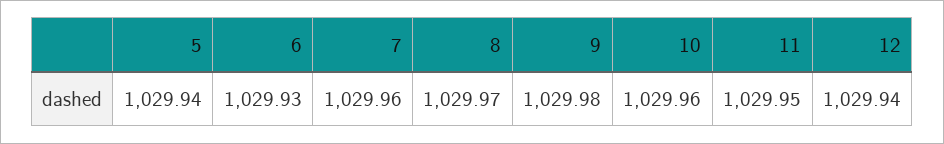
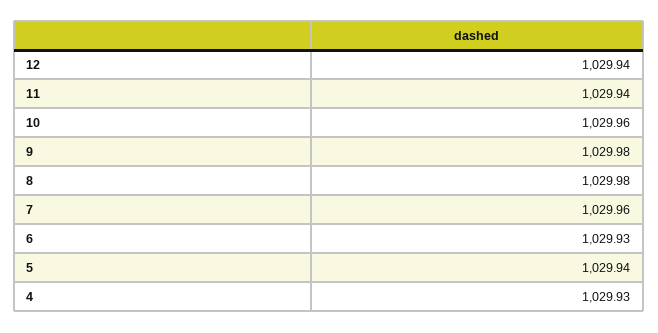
8: 1029.97 -> 1029.98
11: 1029.95 -> 1029.94
4: none -> 1029.93

